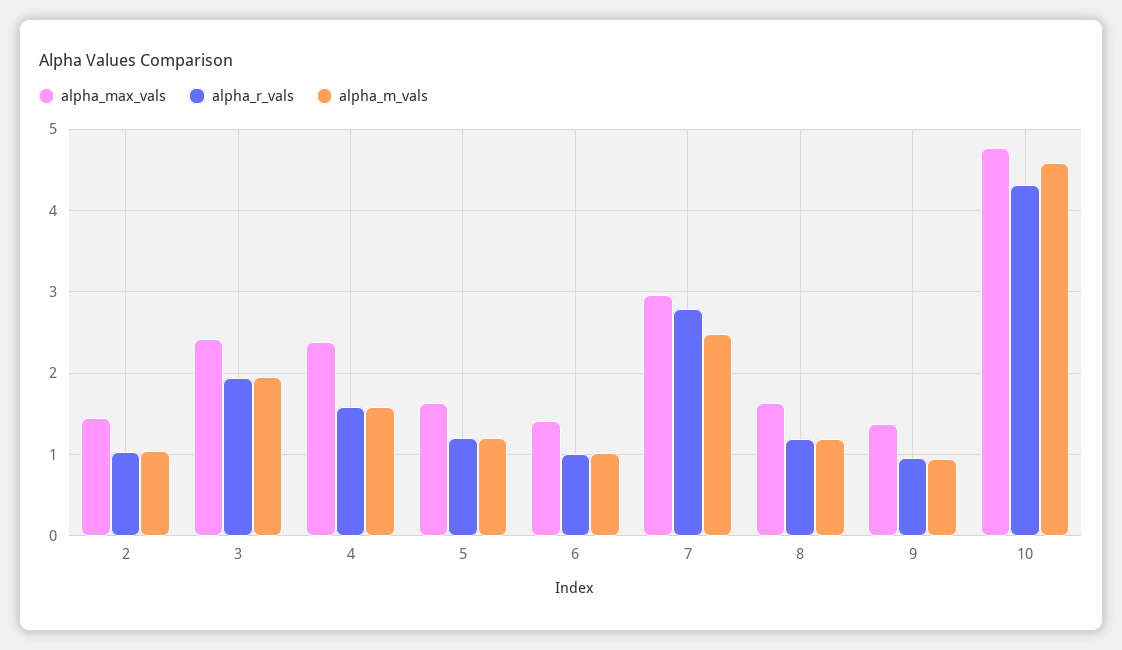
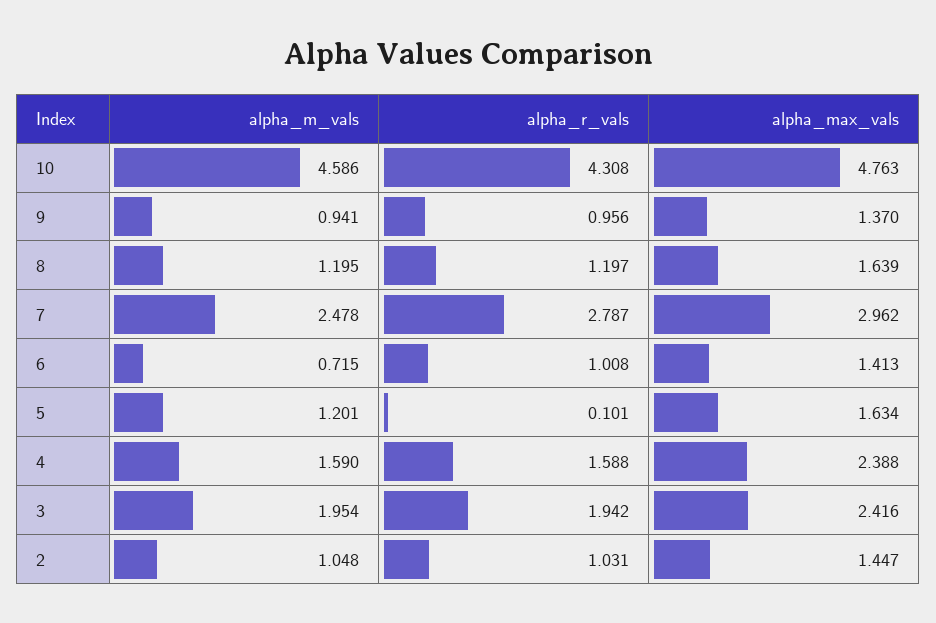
alpha_r_vals, 5: 1.2 -> 0.101
alpha_m_vals, 6: 1 -> 0.715

